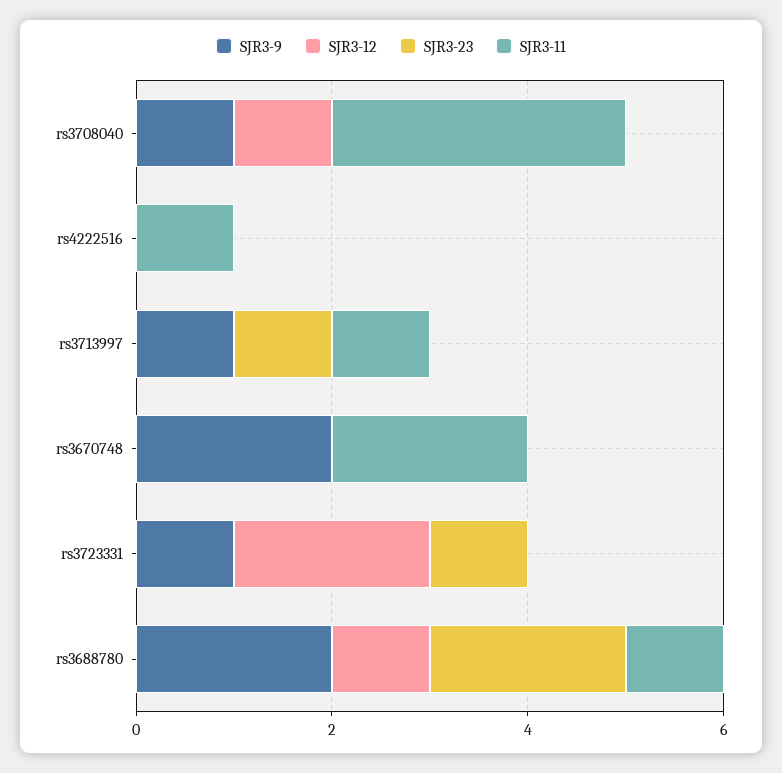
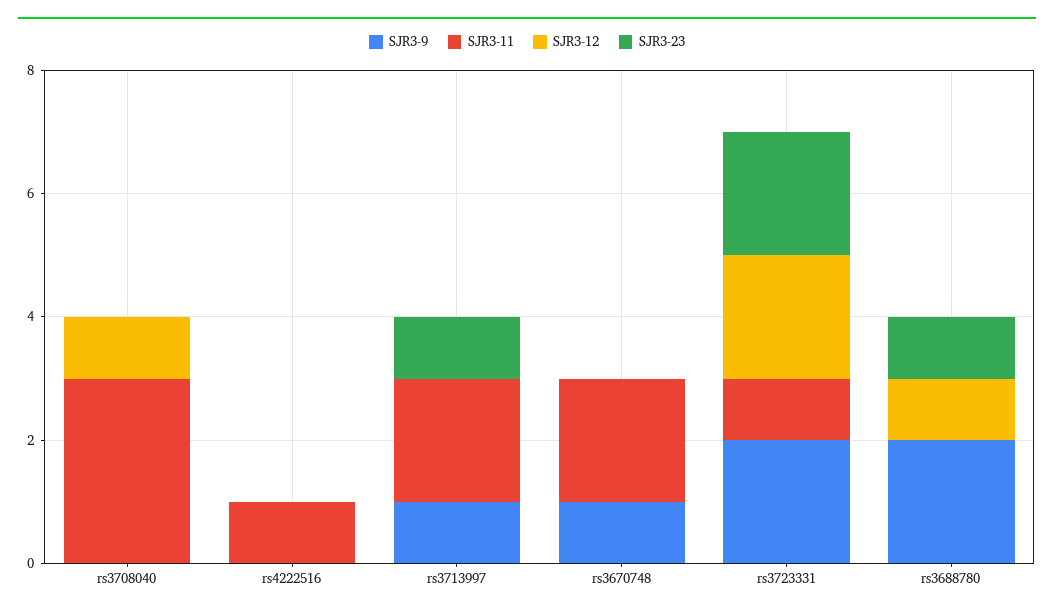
SJR3-9, rs3708040: 1 -> 0
SJR3-11, rs3713997: 1 -> 2
SJR3-9, rs3670748: 2 -> 1
SJR3-9, rs3723331: 1 -> 2
SJR3-23, rs3723331: 1 -> 2
SJR3-11, rs3723331: 0 -> 1
SJR3-23, rs3688780: 2 -> 1
SJR3-11, rs3688780: 1 -> 0

